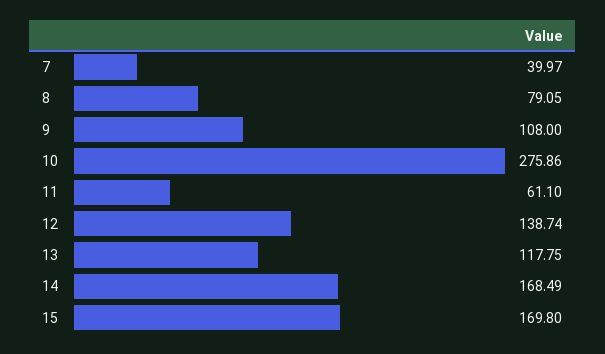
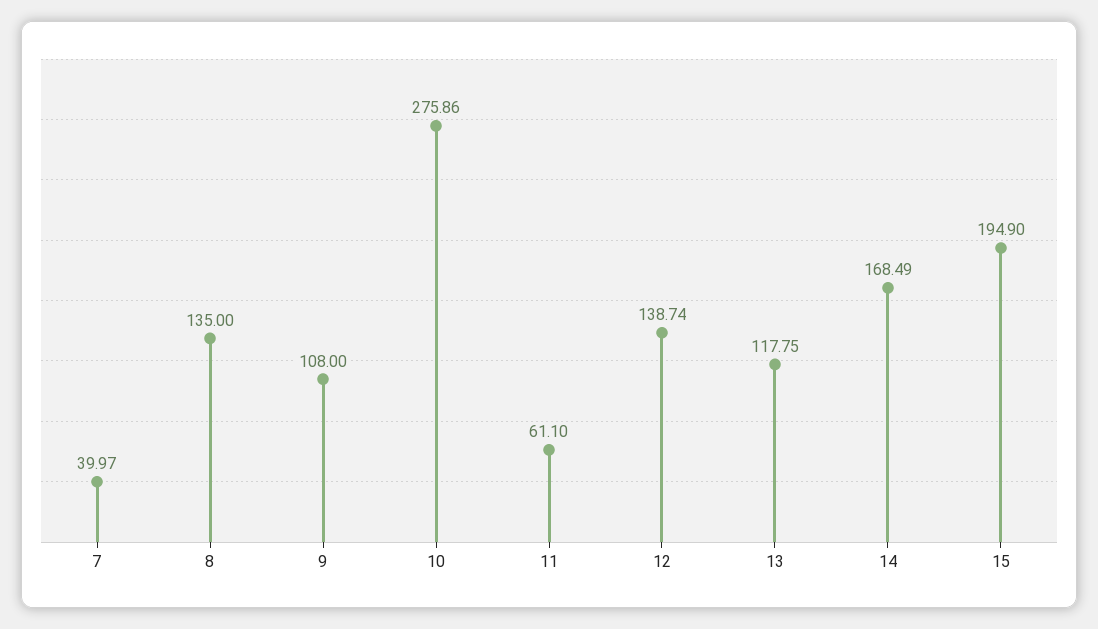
8: 79.05 -> 135
15: 169.8 -> 194.9

